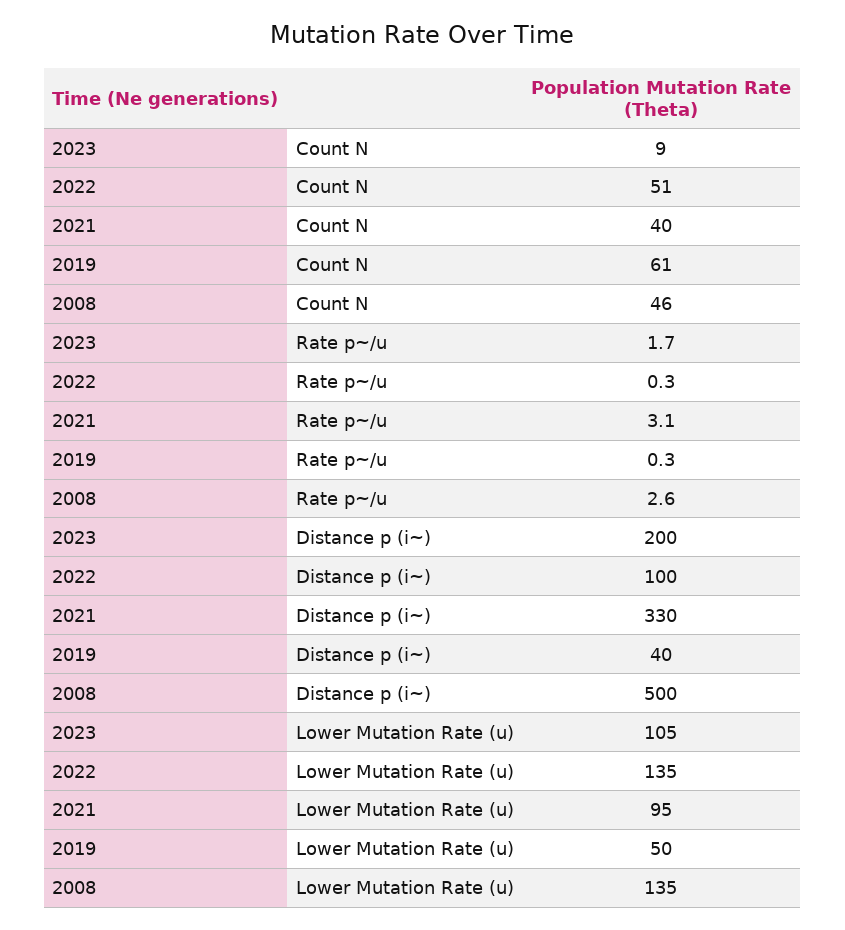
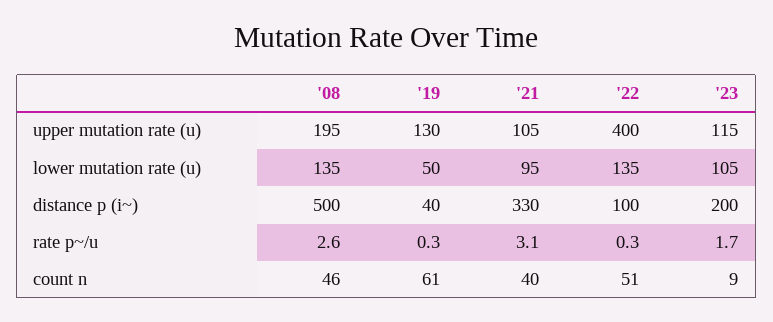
2008, upper mutation rate (u): none -> 195
2019, upper mutation rate (u): none -> 130
2021, upper mutation rate (u): none -> 105
2022, upper mutation rate (u): none -> 400
2023, upper mutation rate (u): none -> 115

